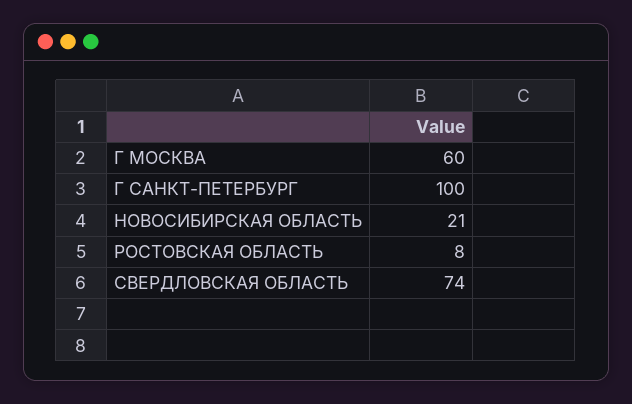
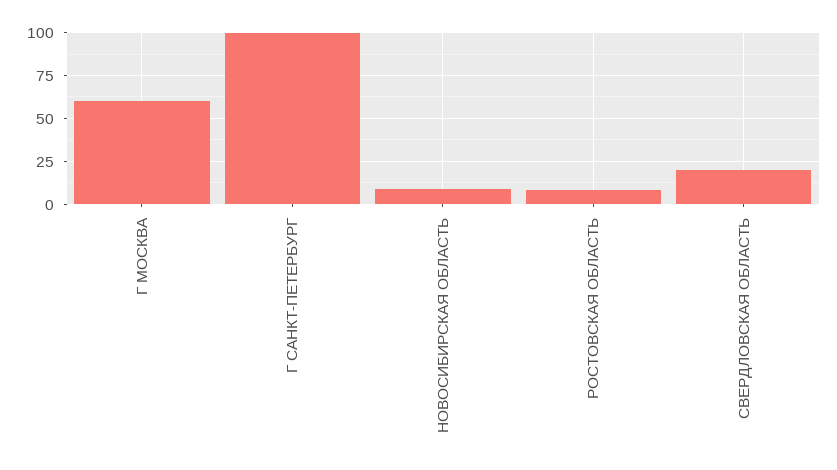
НОВОСИБИРСКАЯ ОБЛАСТЬ: 21 -> 10
СВЕРДЛОВСКАЯ ОБЛАСТЬ: 74 -> 20

